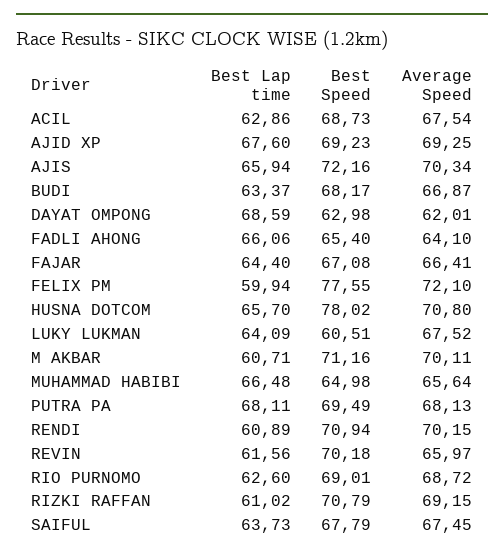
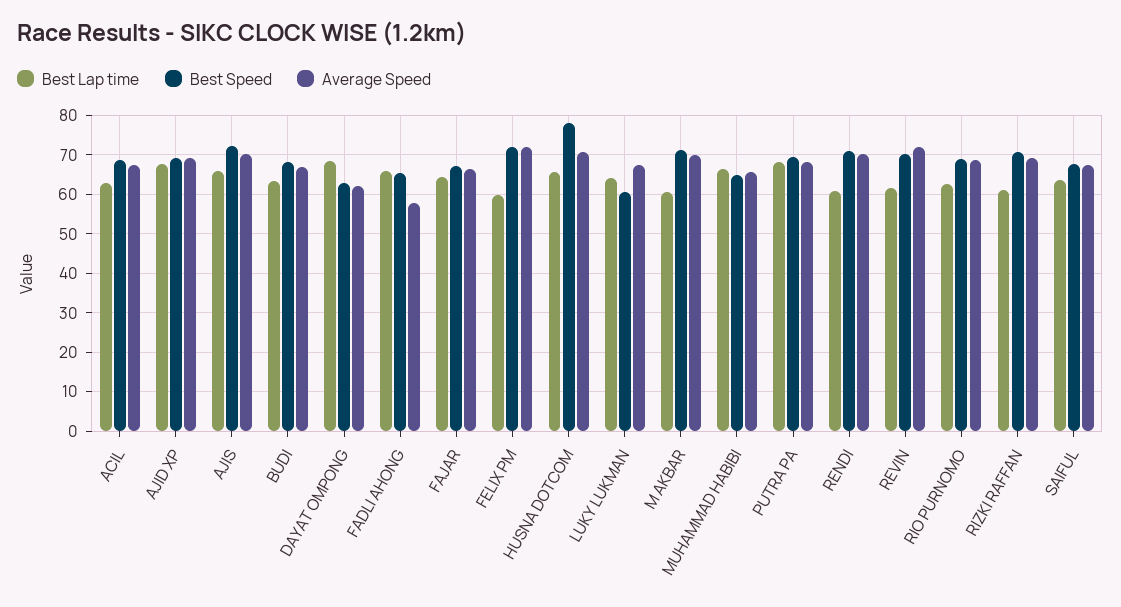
Average Speed, FADLI AHONG: 64.1 -> 58
Best Speed, FELIX PM: 77.55 -> 72
Average Speed, REVIN: 65.97 -> 72

